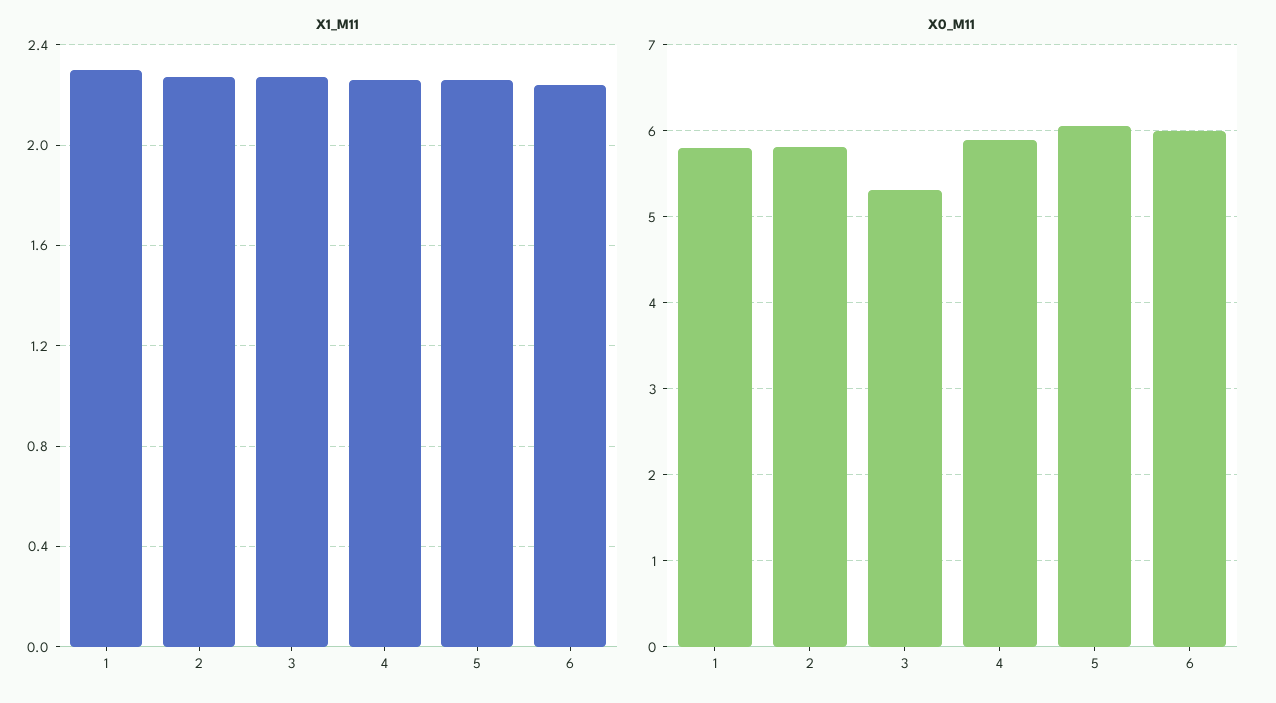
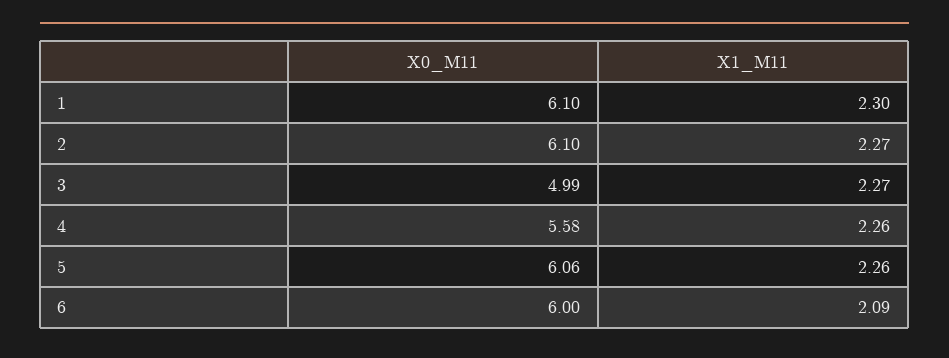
X1_M11, 6: 2.25 -> 2.09
X0_M11, 1: 5.8 -> 6.1
X0_M11, 2: 5.8 -> 6.1
X0_M11, 3: 5.3 -> 4.99
X0_M11, 4: 5.9 -> 5.58

